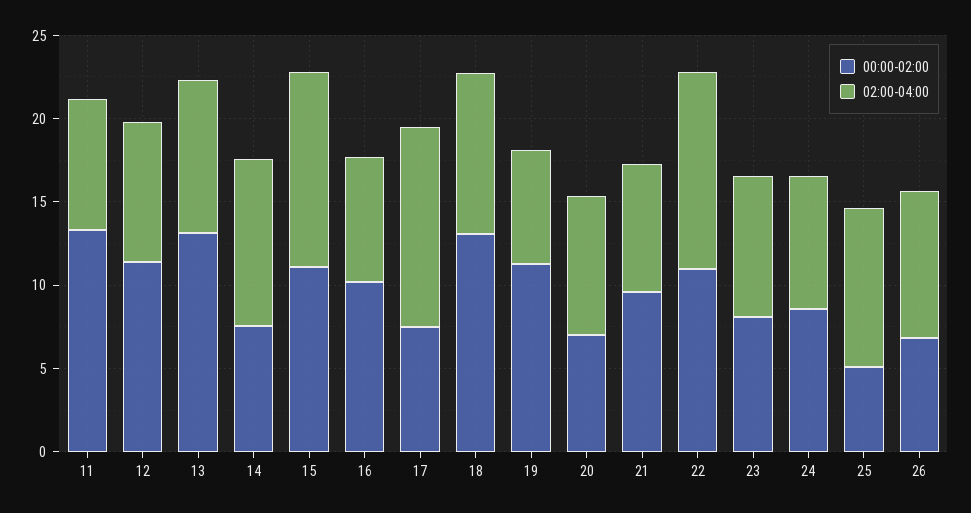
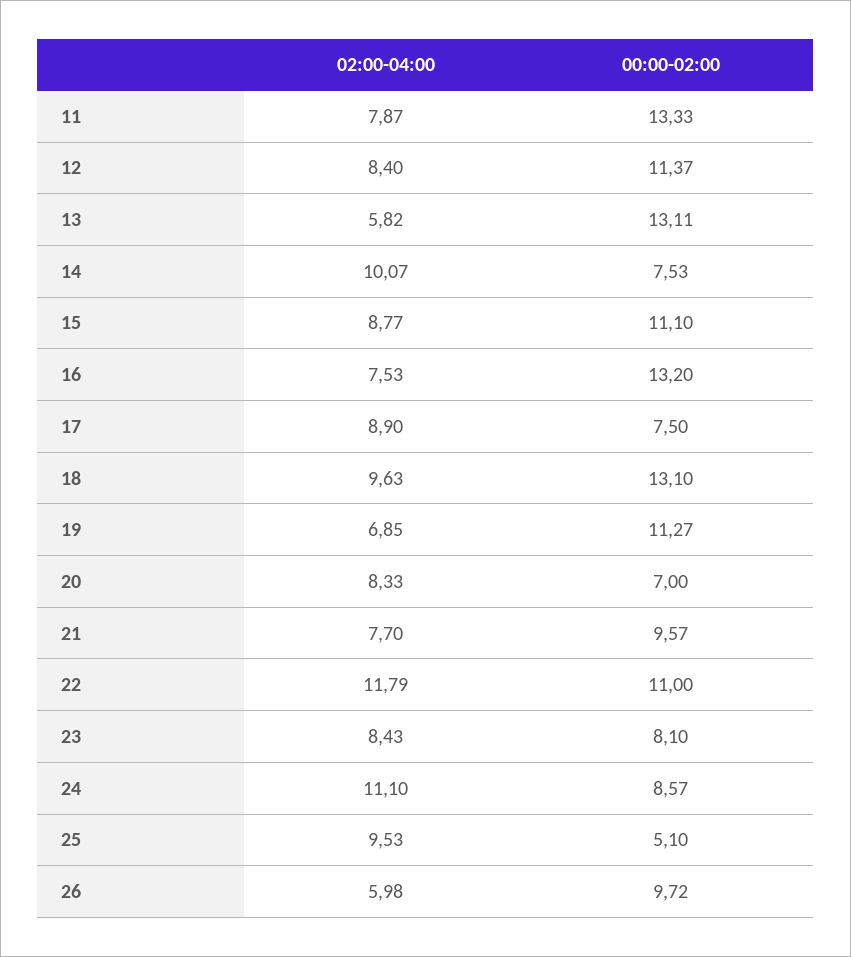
02:00-04:00, 13: 9 -> 5.82
02:00-04:00, 15: 12 -> 8.77
00:00-02:00, 16: 10 -> 13.2
02:00-04:00, 17: 12 -> 8.9
02:00-04:00, 24: 8 -> 11.1
00:00-02:00, 26: 7 -> 9.72
02:00-04:00, 26: 9 -> 5.98

